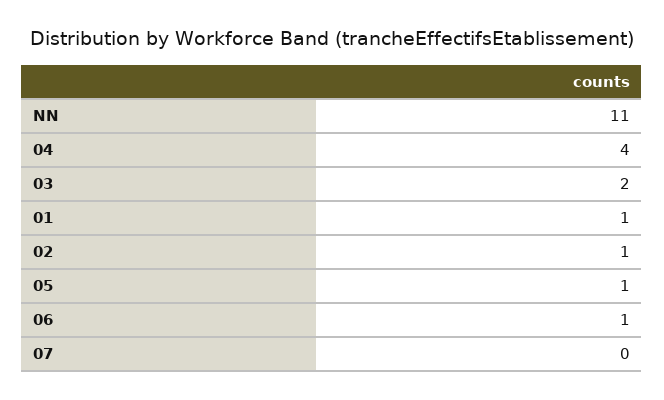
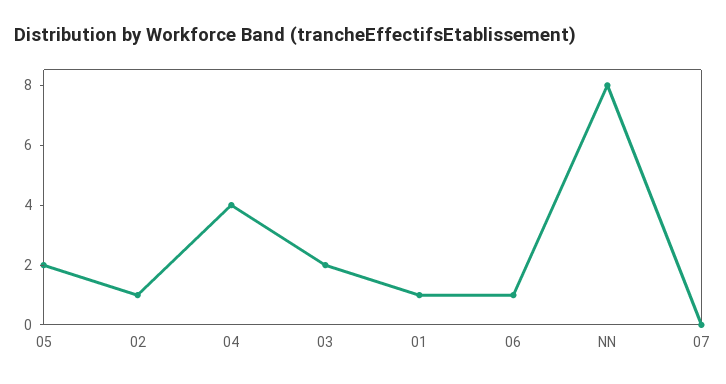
NN: 11 -> 8
05: 1 -> 2

